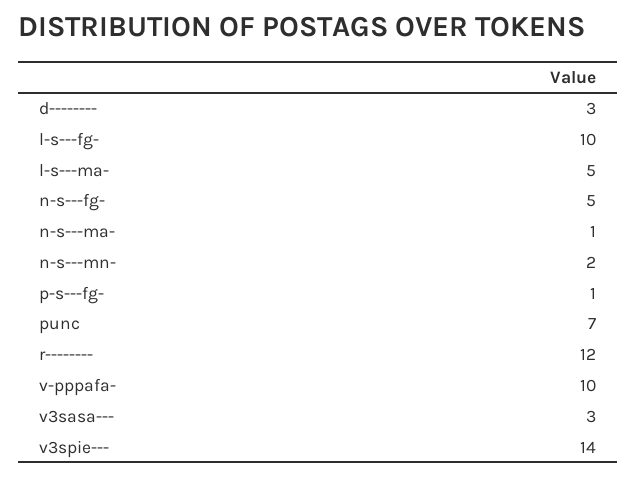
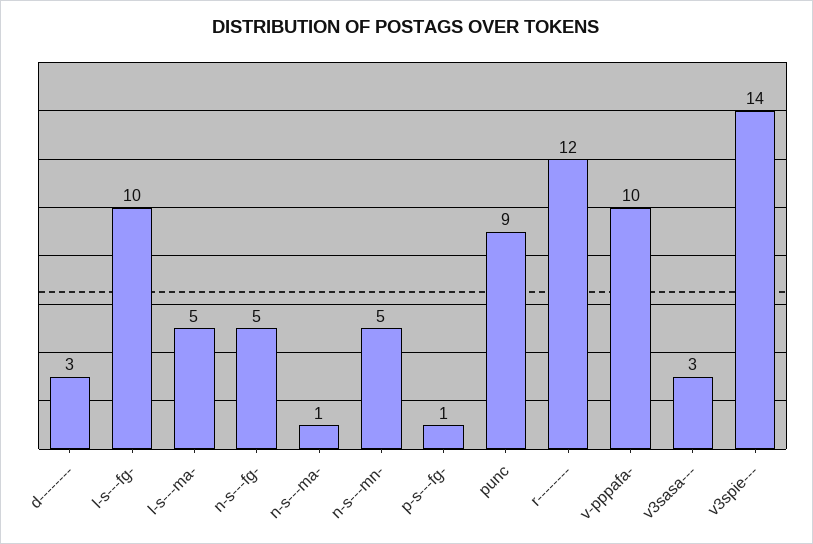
n-s---mn-: 2 -> 5
punc: 7 -> 9

